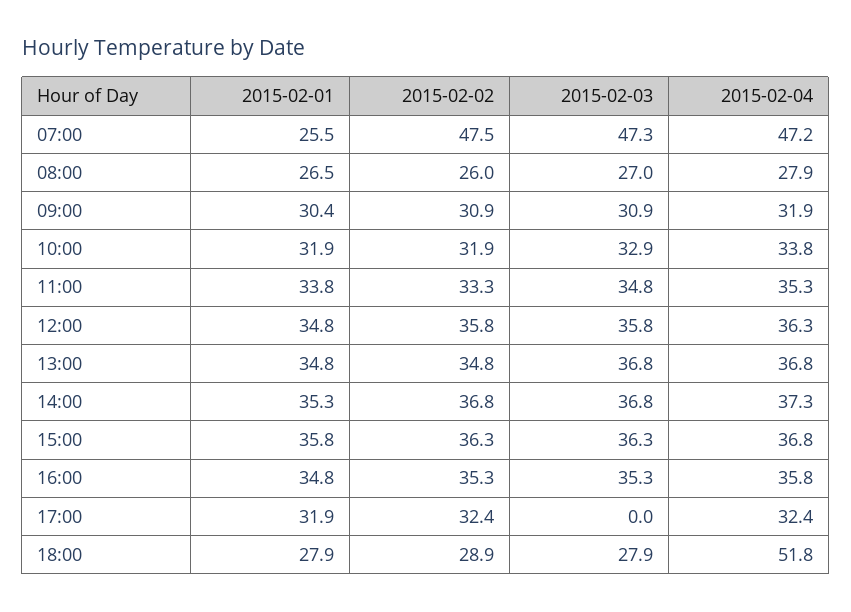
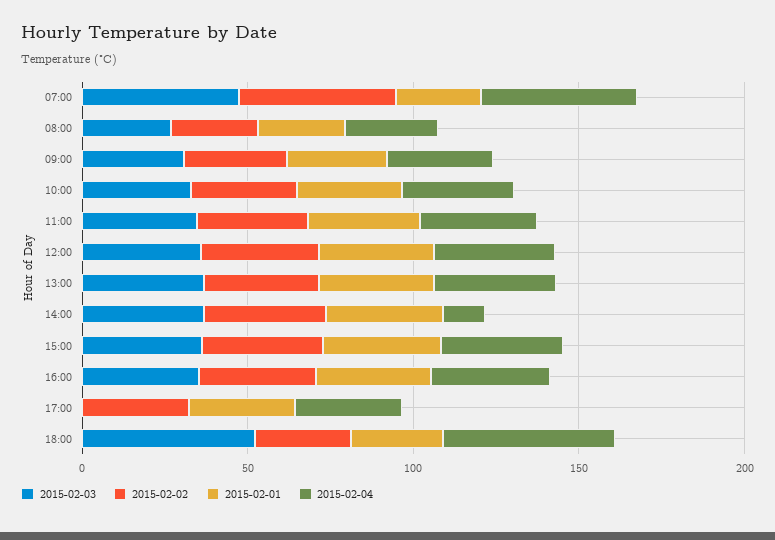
2015-02-04, 14:00: 37.3 -> 10
2015-02-03, 18:00: 27.9 -> 50

